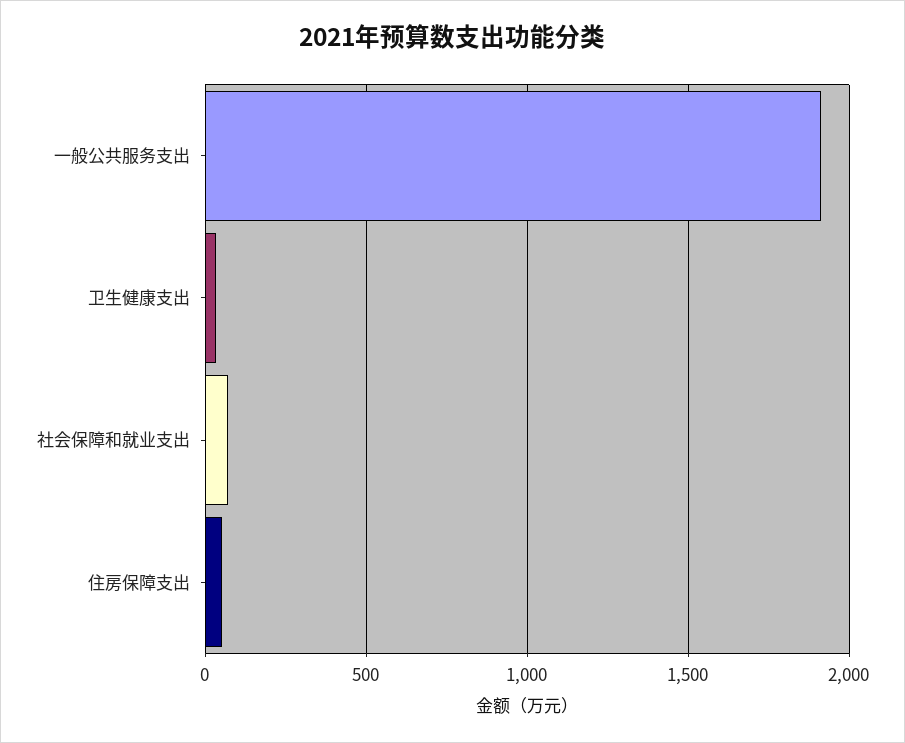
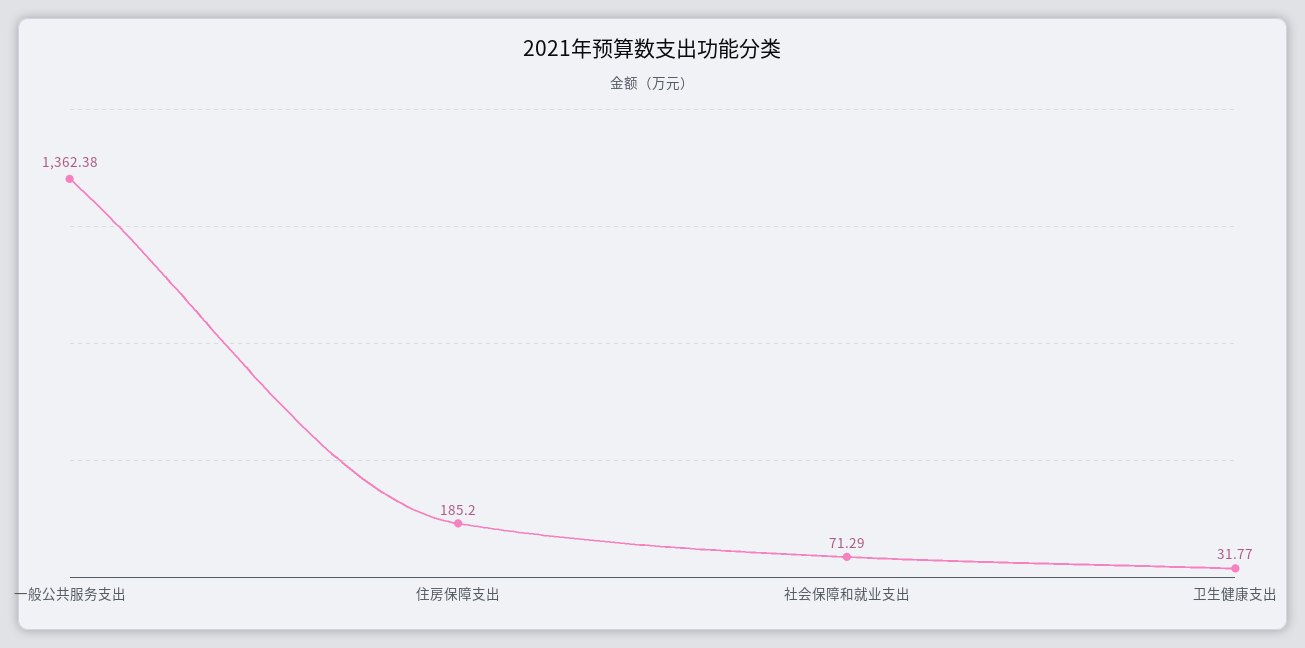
一般公共服务支出: 1900 -> 1362.38
住房保障支出: 50 -> 185.2

